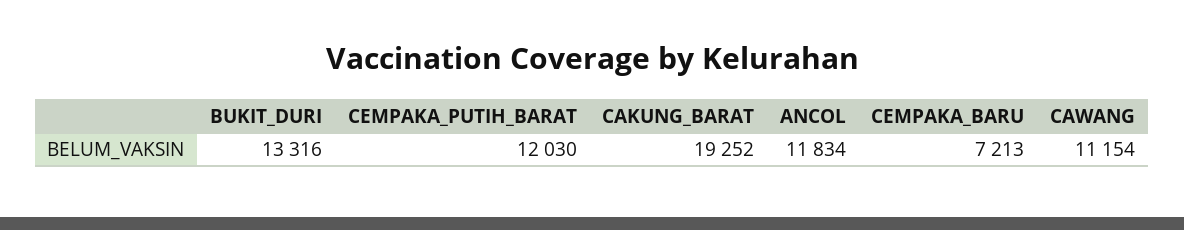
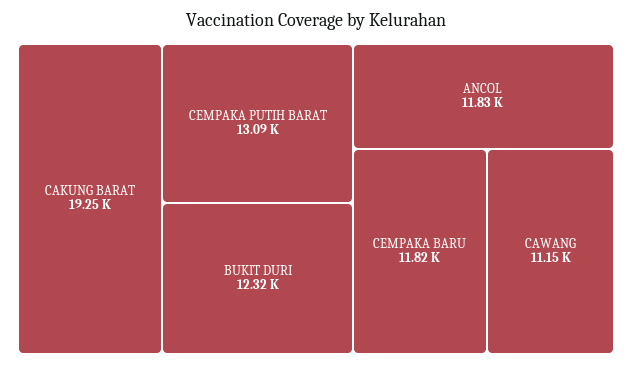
BUKIT_DURI: 13316 -> 12320
CEMPAKA_PUTIH_BARAT: 12030 -> 13090
CEMPAKA_BARU: 7213 -> 11820

